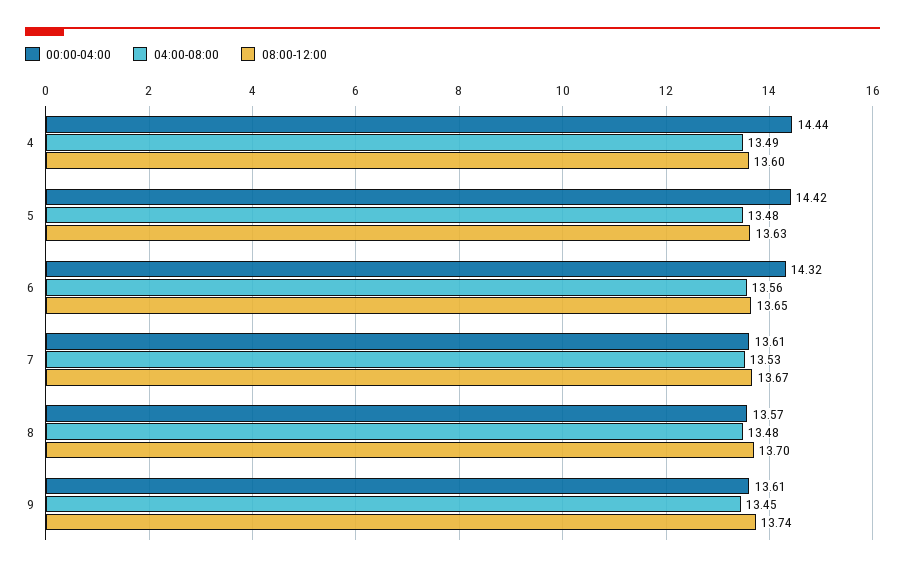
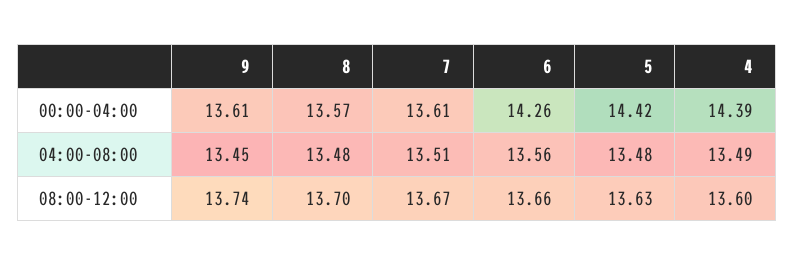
00:00-04:00, 4: 14.44 -> 14.39
00:00-04:00, 6: 14.32 -> 14.26
08:00-12:00, 6: 13.65 -> 13.66
04:00-08:00, 7: 13.53 -> 13.51

